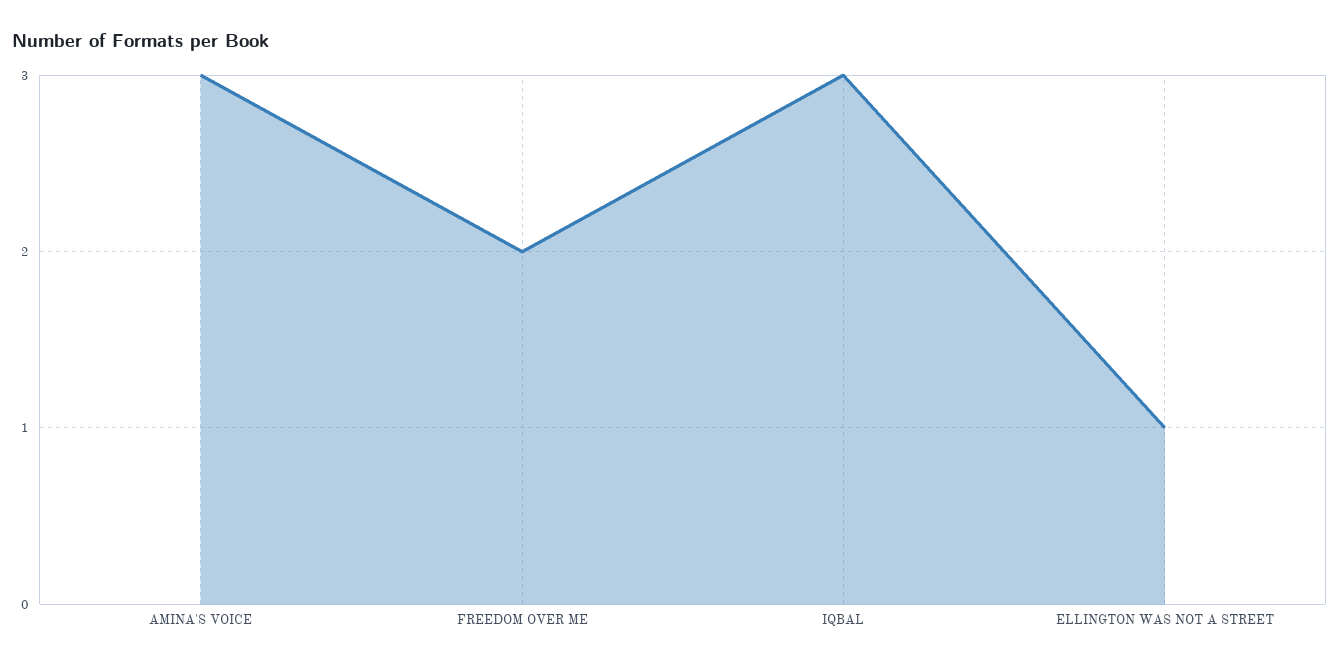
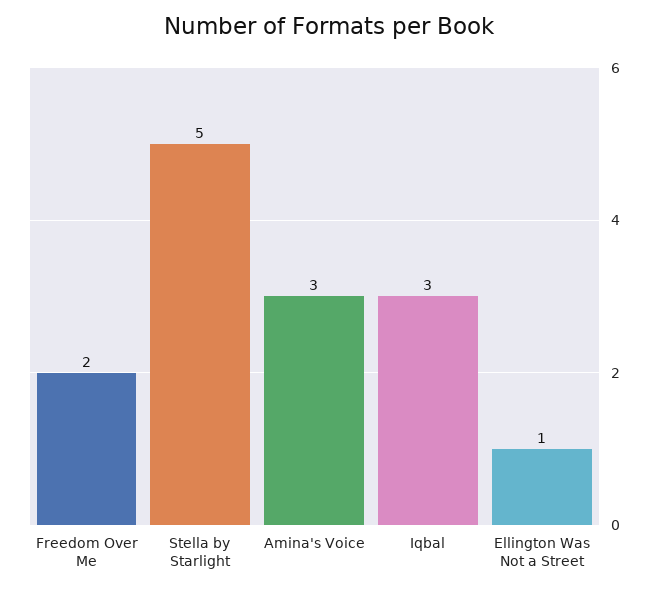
Stella by Starlight: none -> 5

